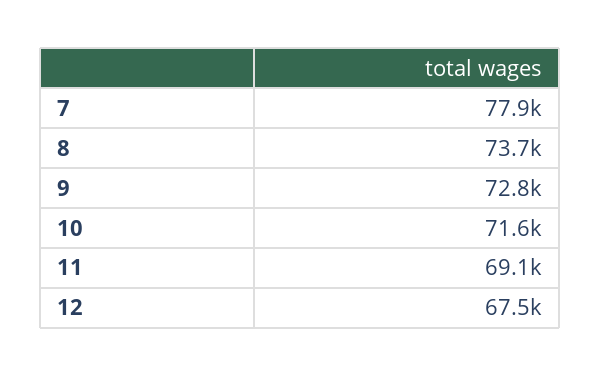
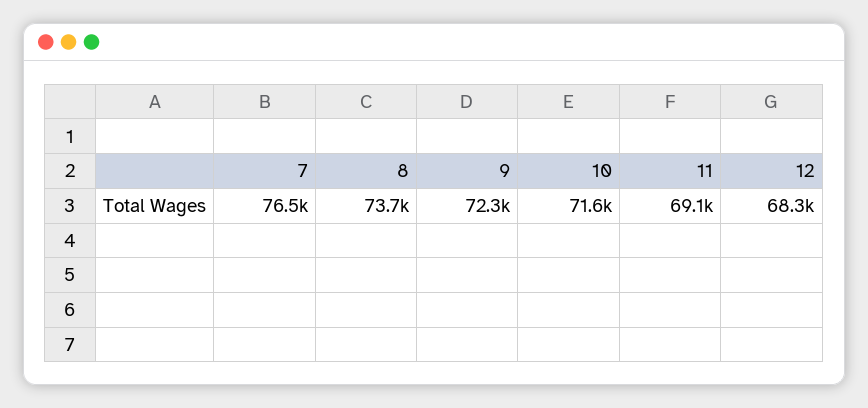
7: 77900 -> 76500
9: 72800 -> 72300
12: 67500 -> 68300

